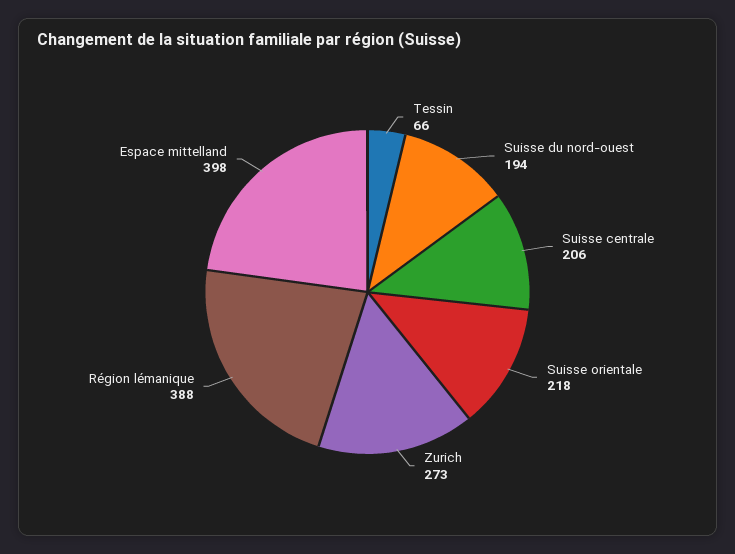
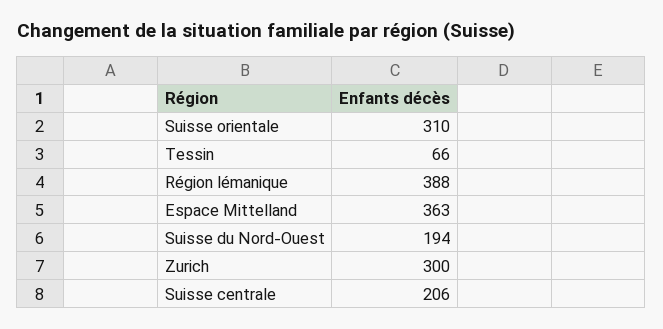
Suisse orientale: 218 -> 310
Zurich: 273 -> 300
Espace mittelland: 398 -> 363

